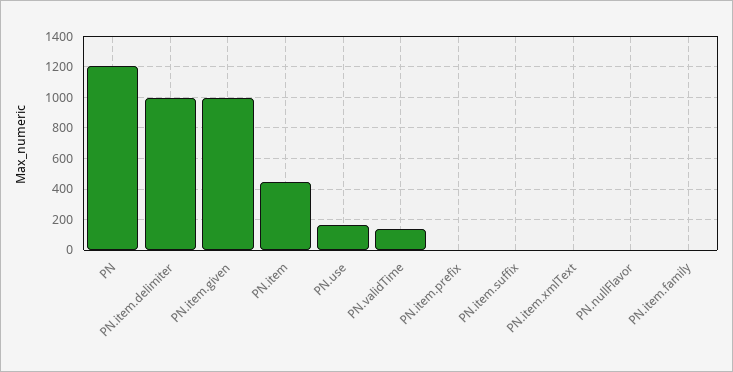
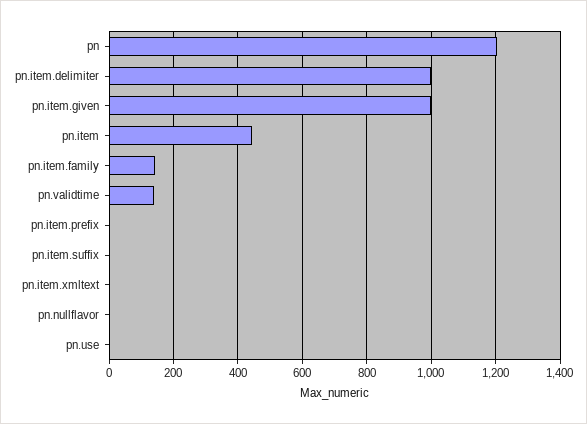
PN.use: 150 -> 0
PN.item.family: 0 -> 140

